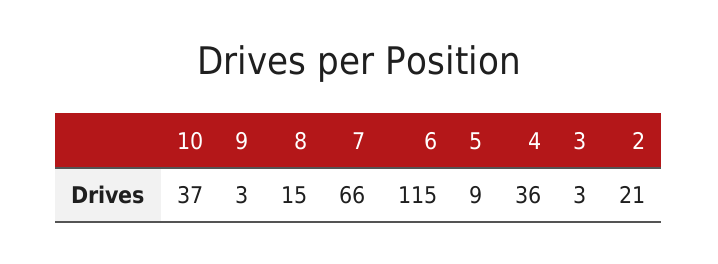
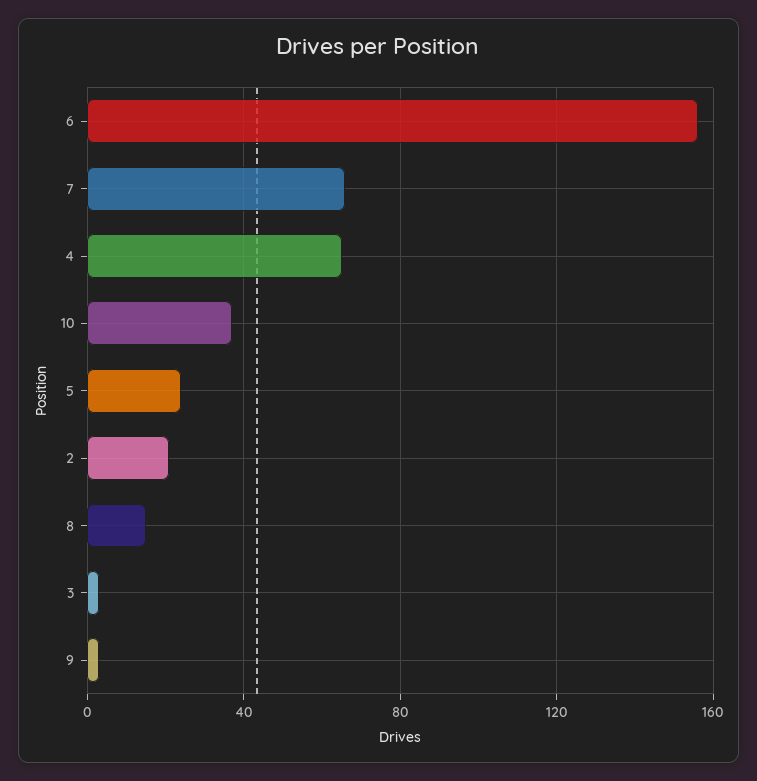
6: 115 -> 155
5: 9 -> 25
4: 36 -> 65

